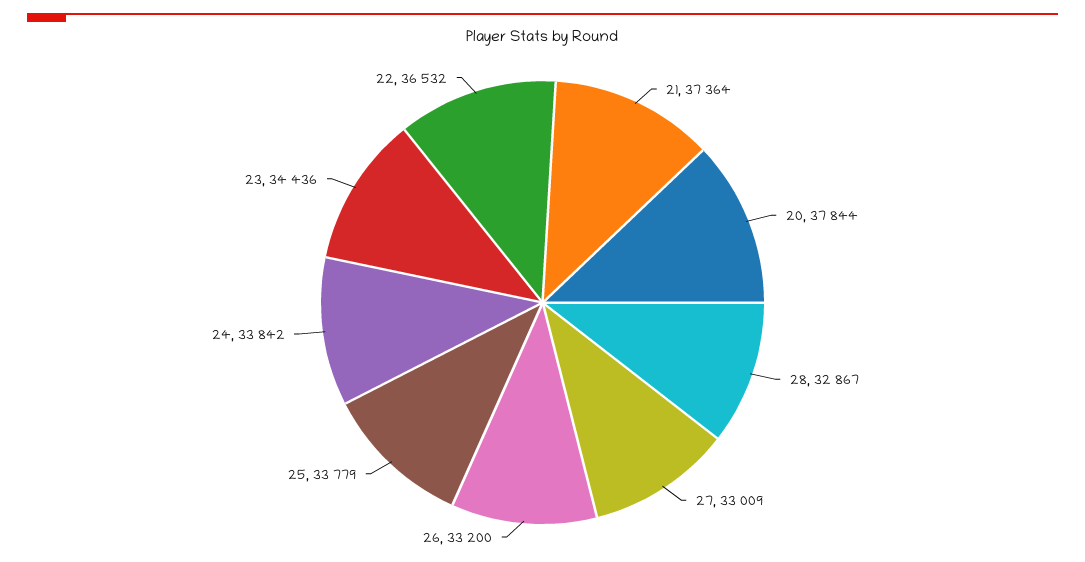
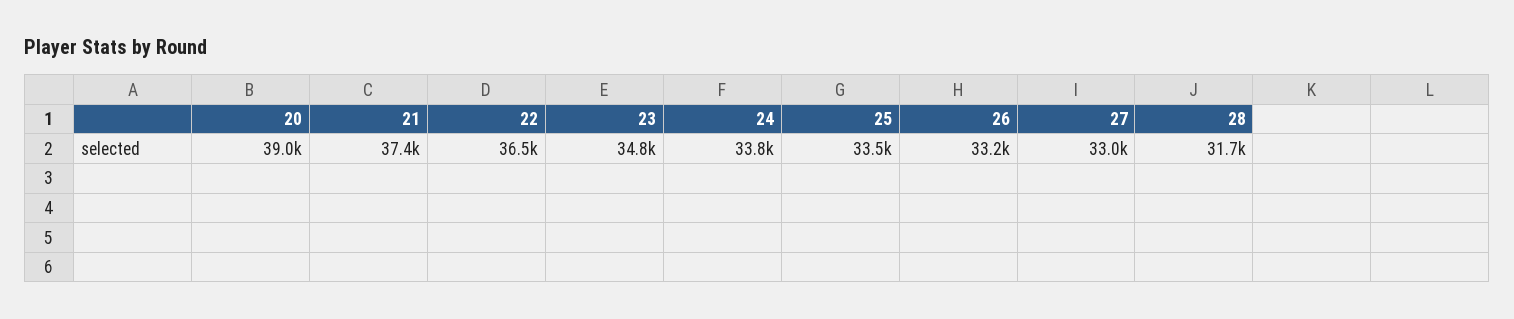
20: 37844 -> 39000
28: 32867 -> 31700
25: 33779 -> 33500
23: 34436 -> 34800

